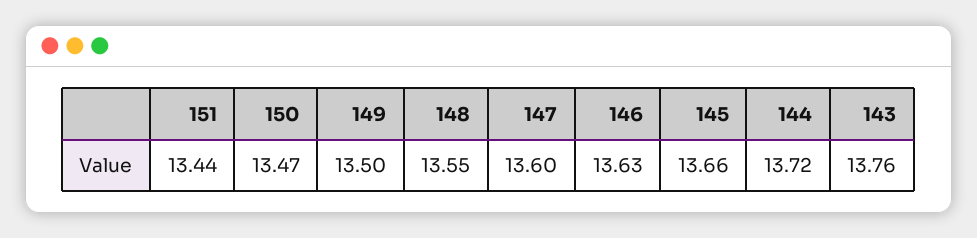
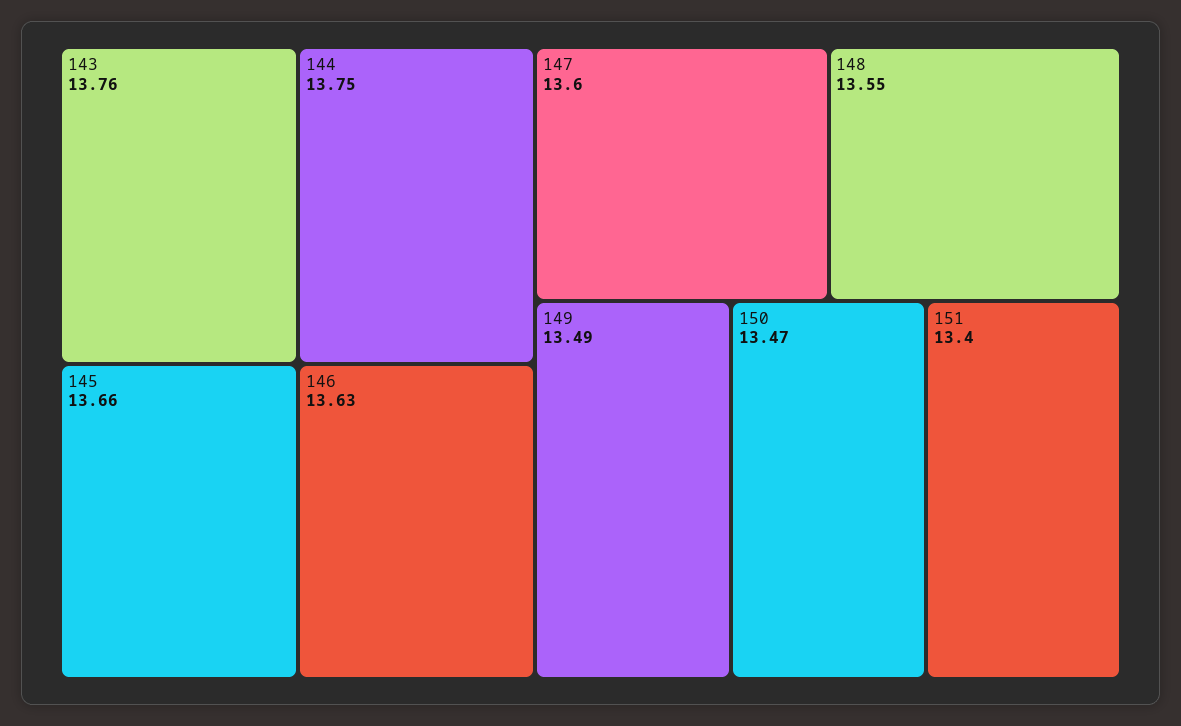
151: 13.44 -> 13.4
149: 13.5 -> 13.49
144: 13.72 -> 13.75

